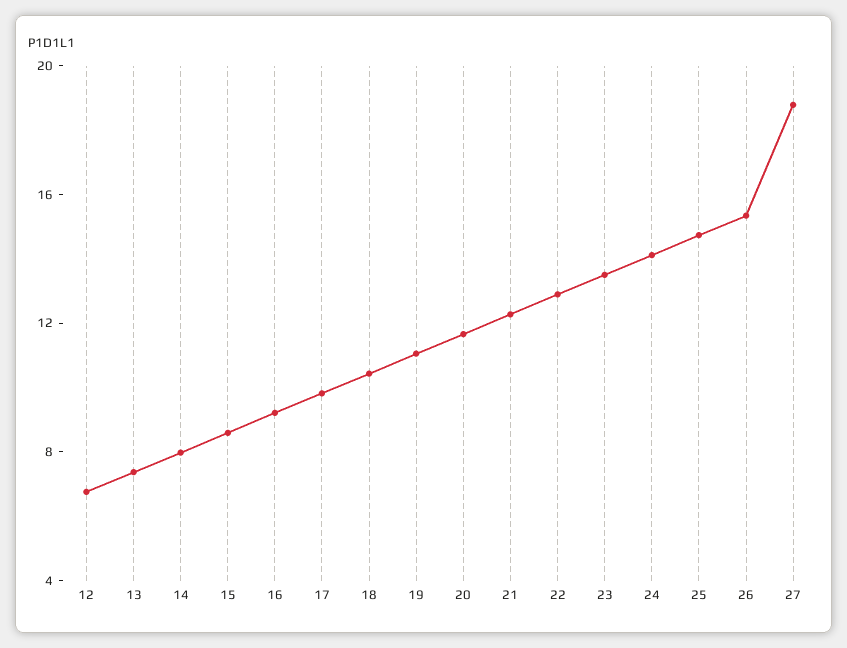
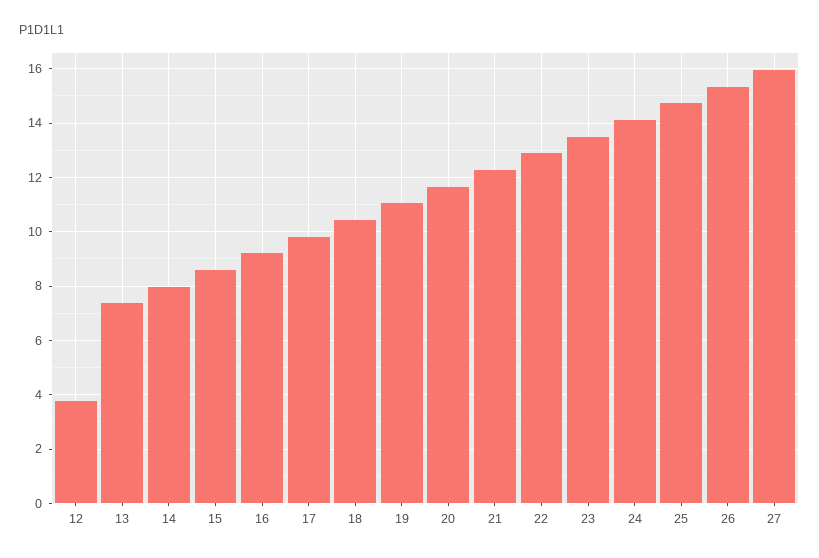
12: 7 -> 3.75
27: 19 -> 16

